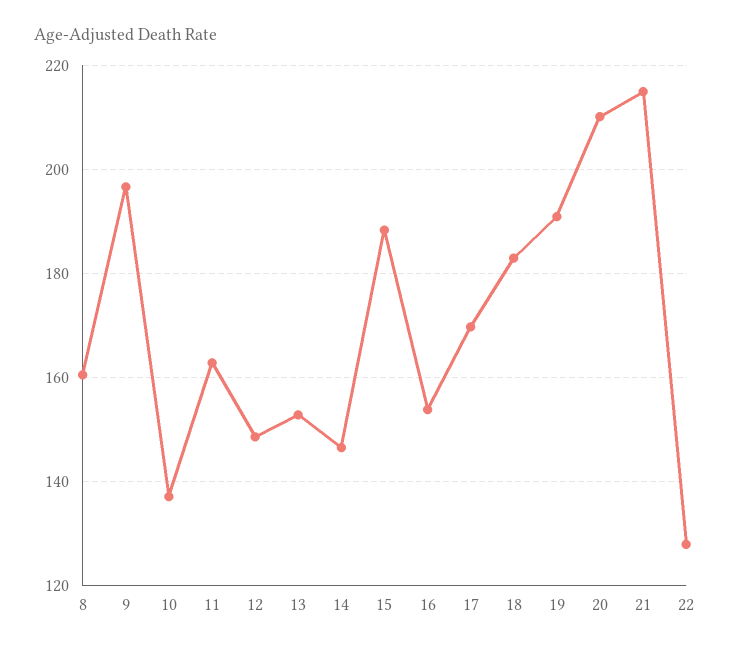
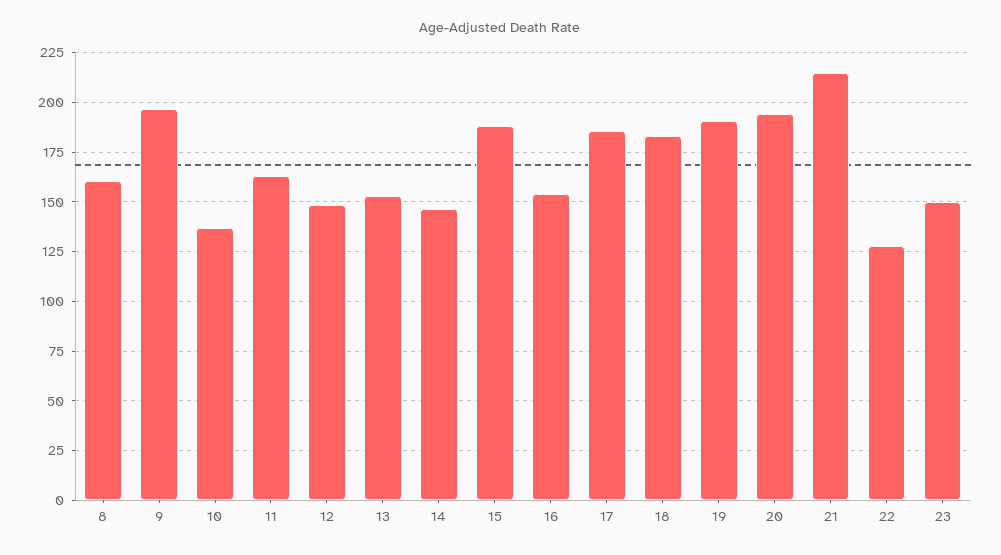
17: 170 -> 185
20: 210 -> 195
23: none -> 150

